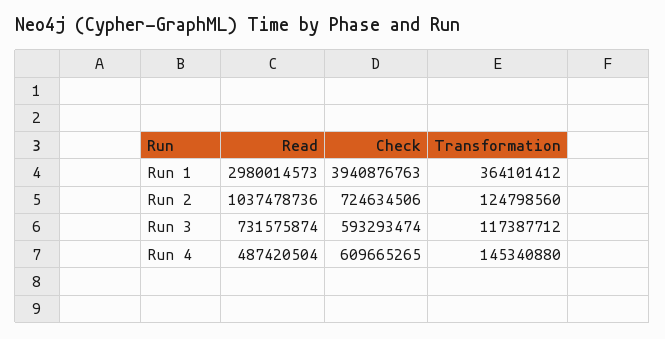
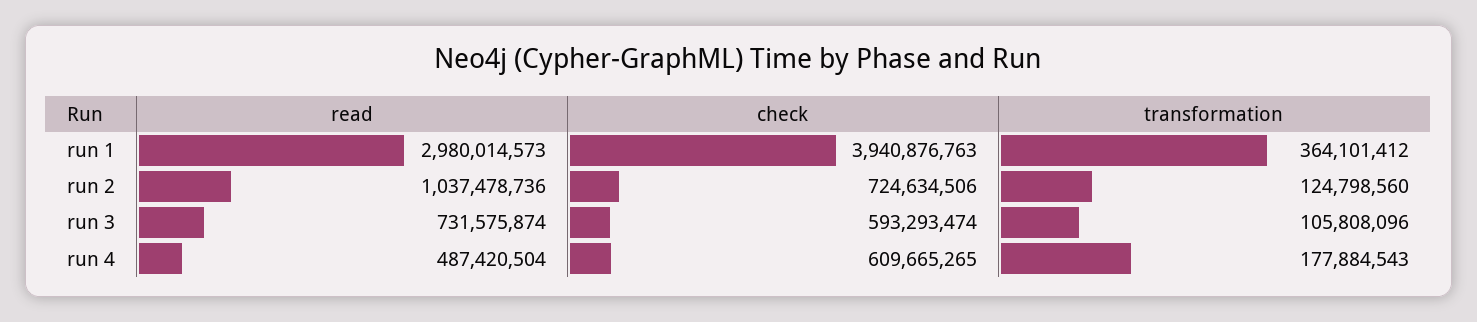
Transformation, Run 3: 117387712 -> 105808096
Transformation, Run 4: 145340880 -> 177884543

